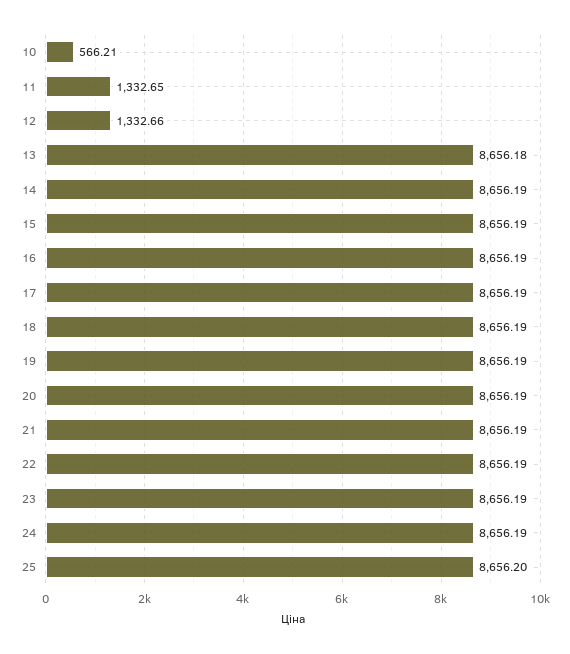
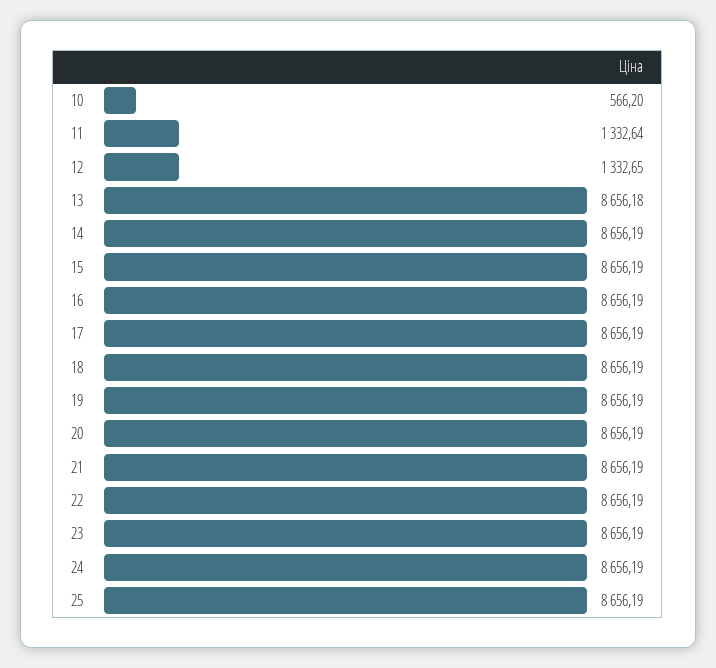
10: 566.21 -> 566.2
11: 1332.65 -> 1332.64
12: 1332.66 -> 1332.65
25: 8656.2 -> 8656.19

